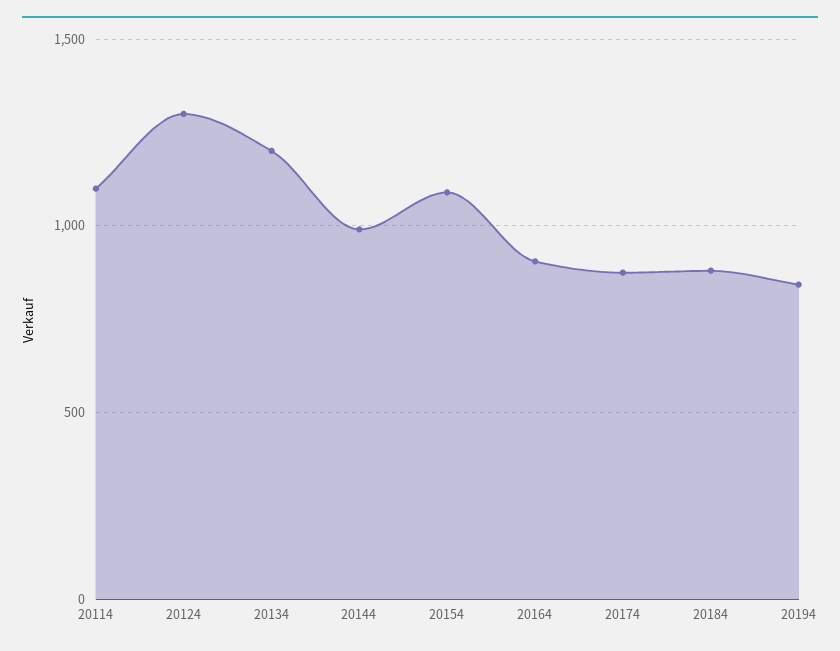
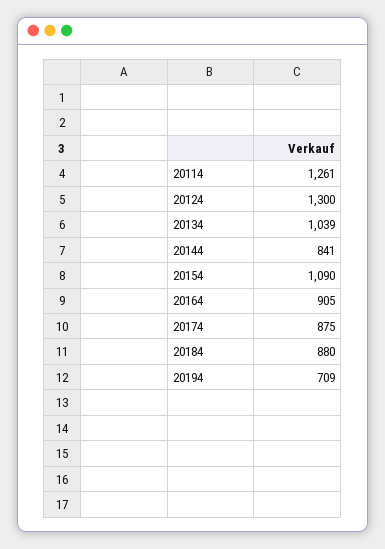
20114: 1100 -> 1261
20134: 1200 -> 1039
20144: 1000 -> 841
20194: 850 -> 709

